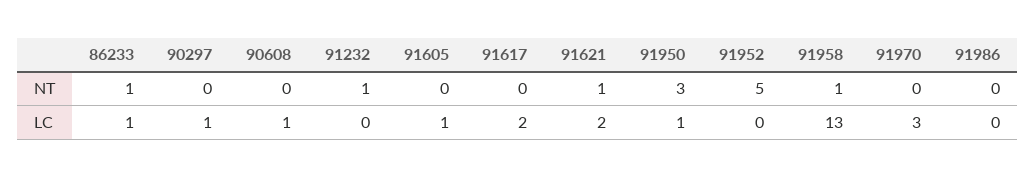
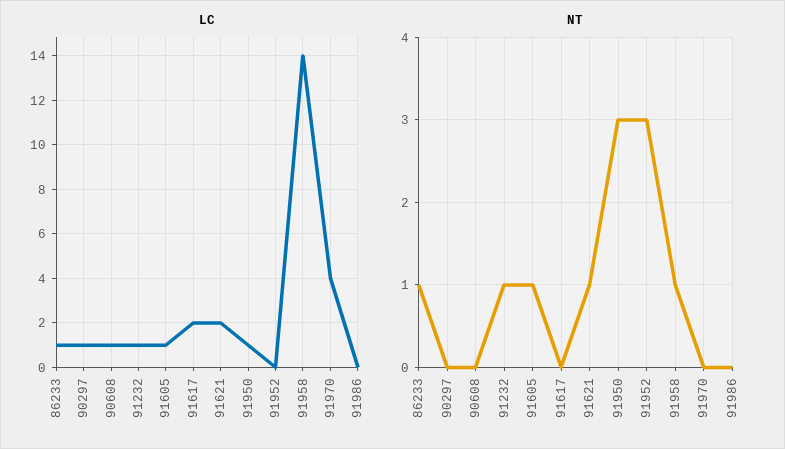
NT, 91605: 0 -> 1
NT, 91952: 5 -> 3
LC, 91232: 0 -> 1
LC, 91958: 13 -> 14
LC, 91970: 3 -> 4

